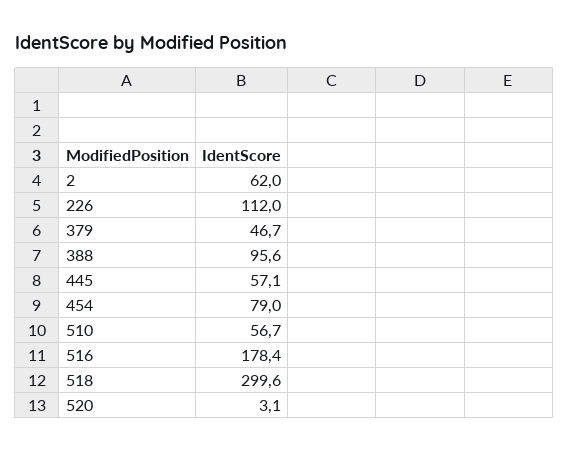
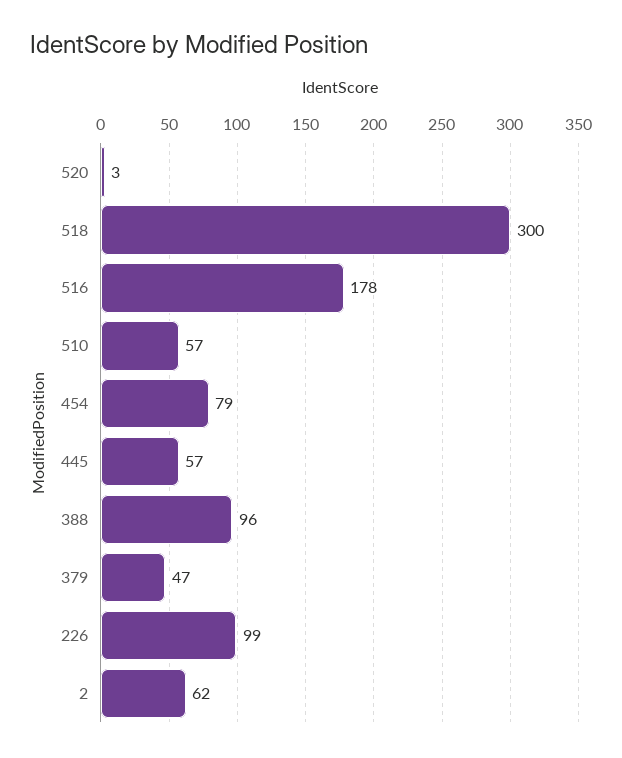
226: 112 -> 99

